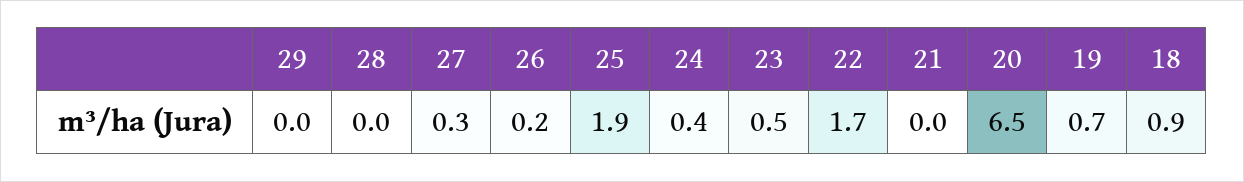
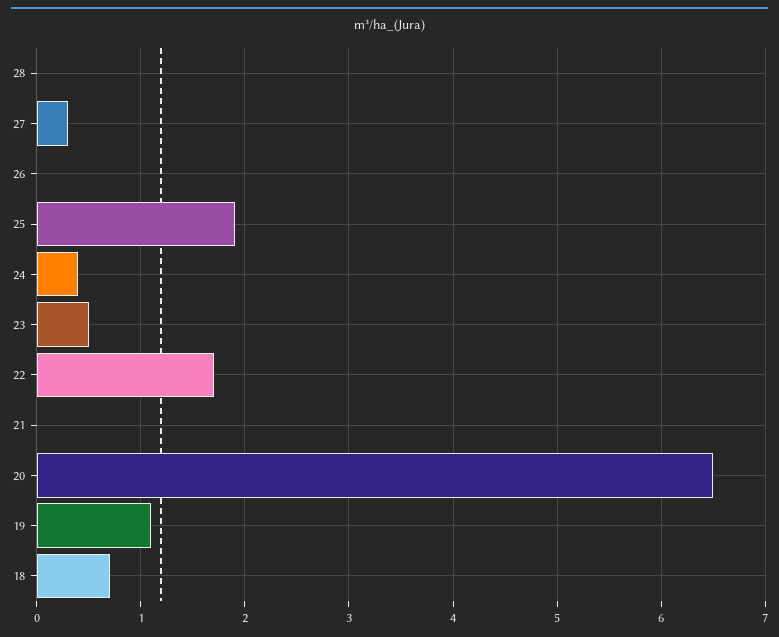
29: 0 -> none
26: 0.2 -> 0
19: 0.7 -> 1.1
18: 0.9 -> 0.7

